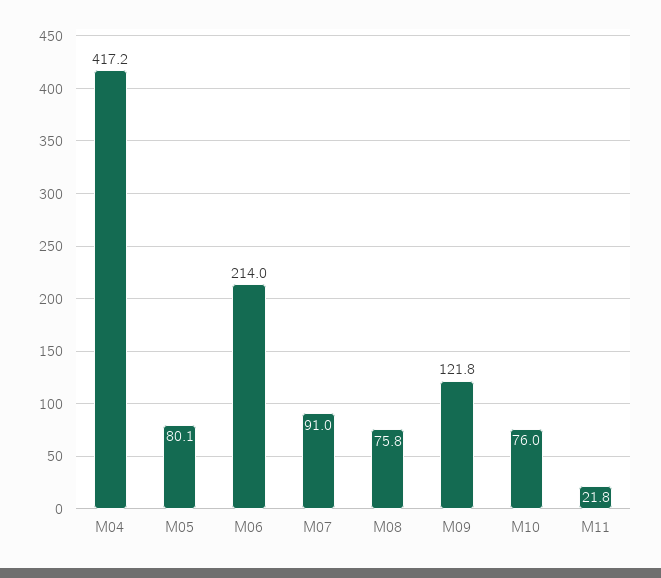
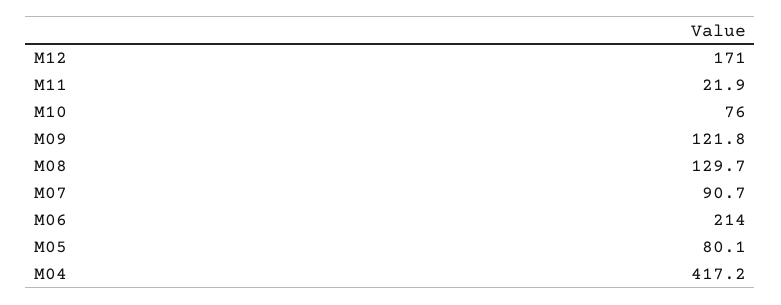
M07: 91 -> 90.7
M08: 75.8 -> 129.7
M11: 21.8 -> 21.9
M12: none -> 171

